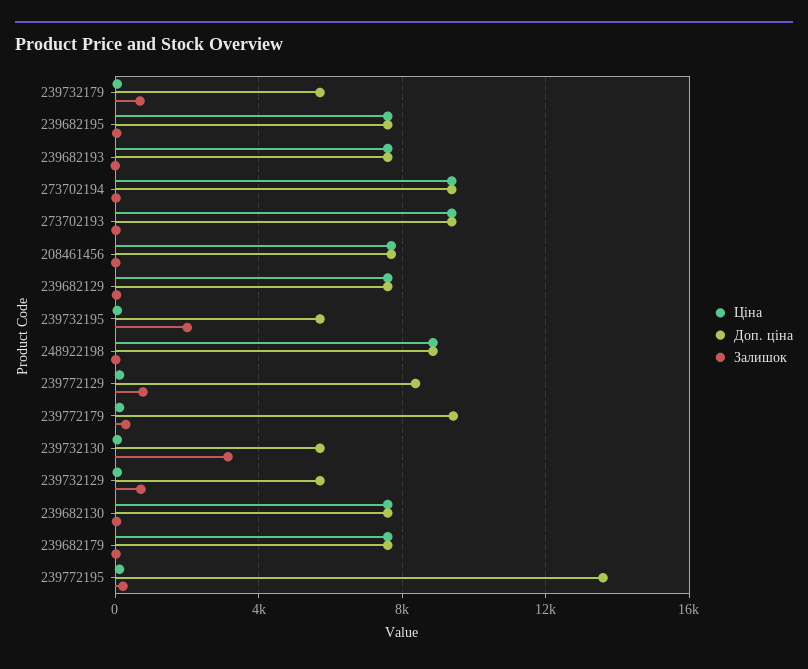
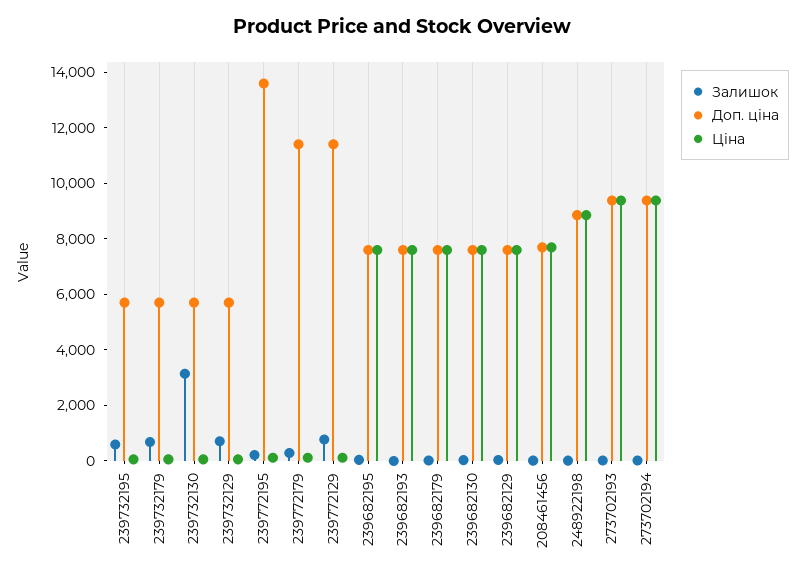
Залишок, 239732195: 2000 -> 500
Доп. ціна, 239772129: 8500 -> 11500
Доп. ціна, 239772179: 9500 -> 11500

